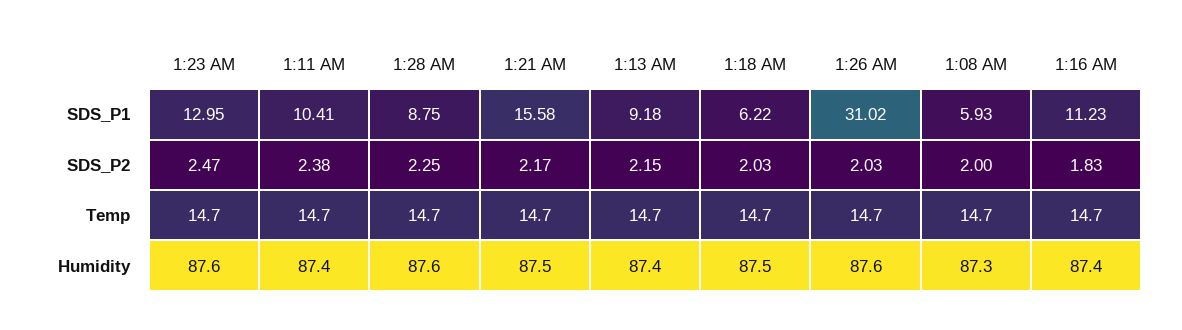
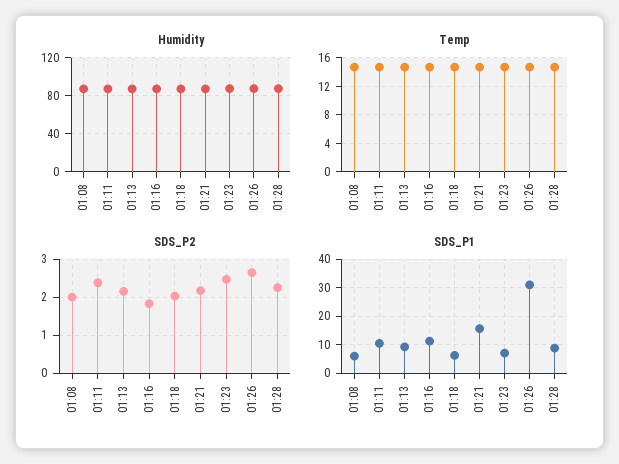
SDS_P1, 1:23 AM: 12.95 -> 7.5
SDS_P2, 1:26 AM: 2.03 -> 2.6

